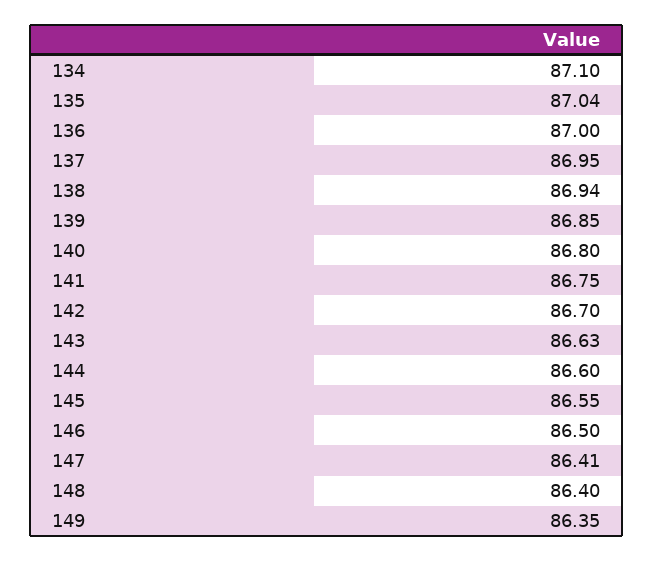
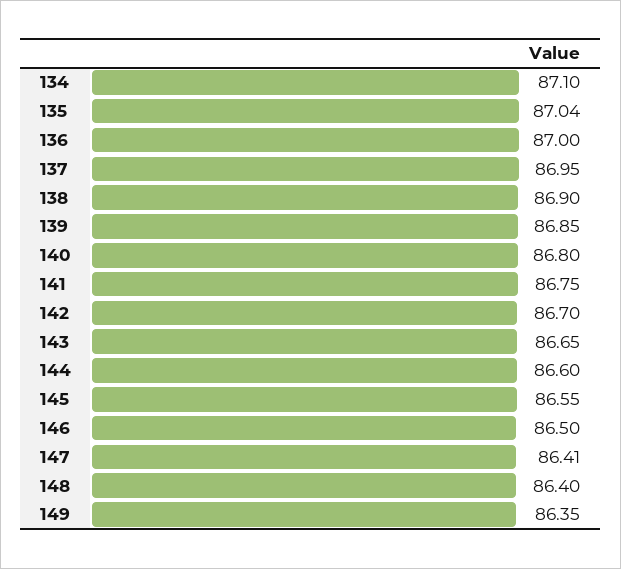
138: 86.94 -> 86.9
143: 86.63 -> 86.65

